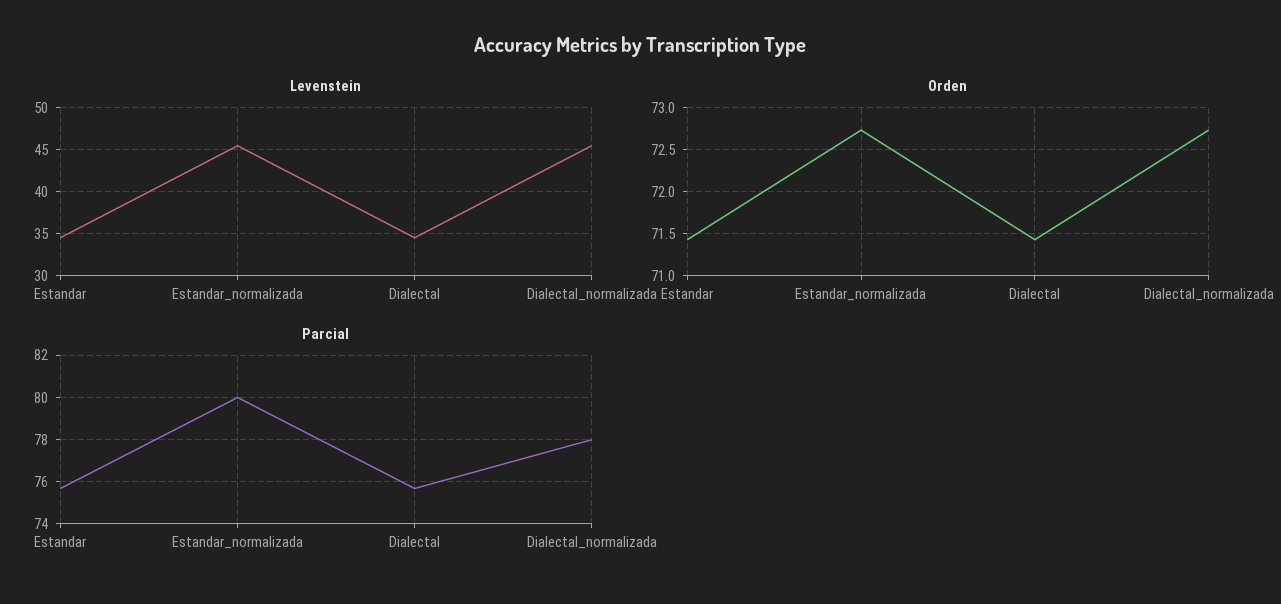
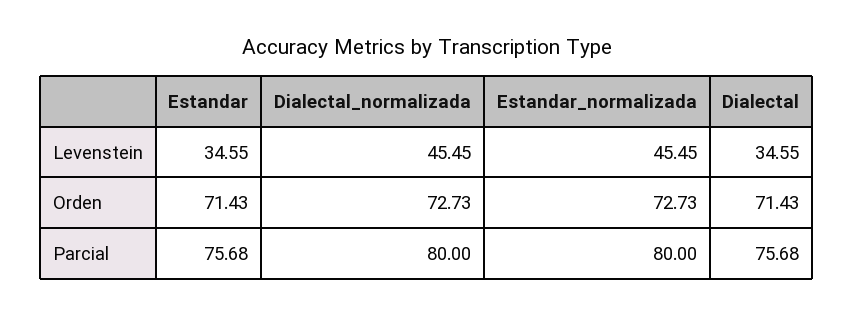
Parcial, Dialectal_normalizada: 78 -> 80

